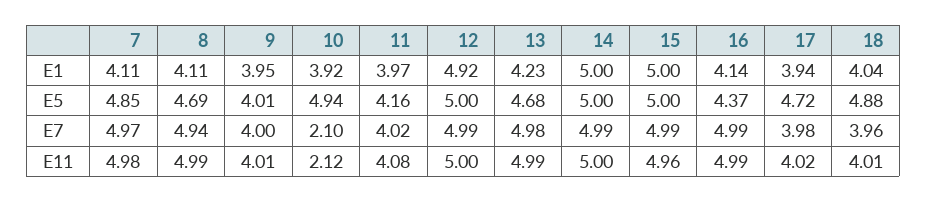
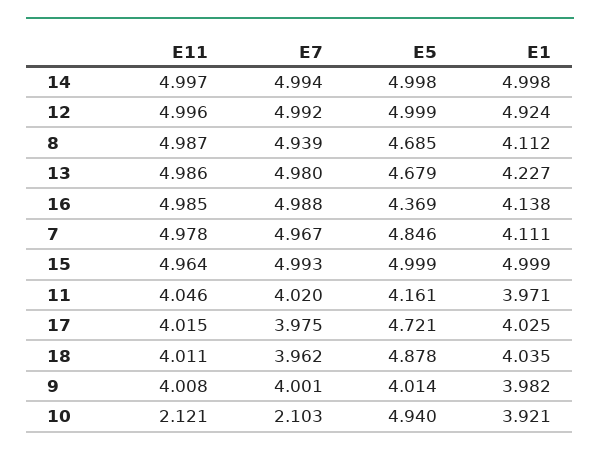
9, E1: 3.95 -> 3.982
17, E1: 3.94 -> 4.025
11, E11: 4.08 -> 4.046

